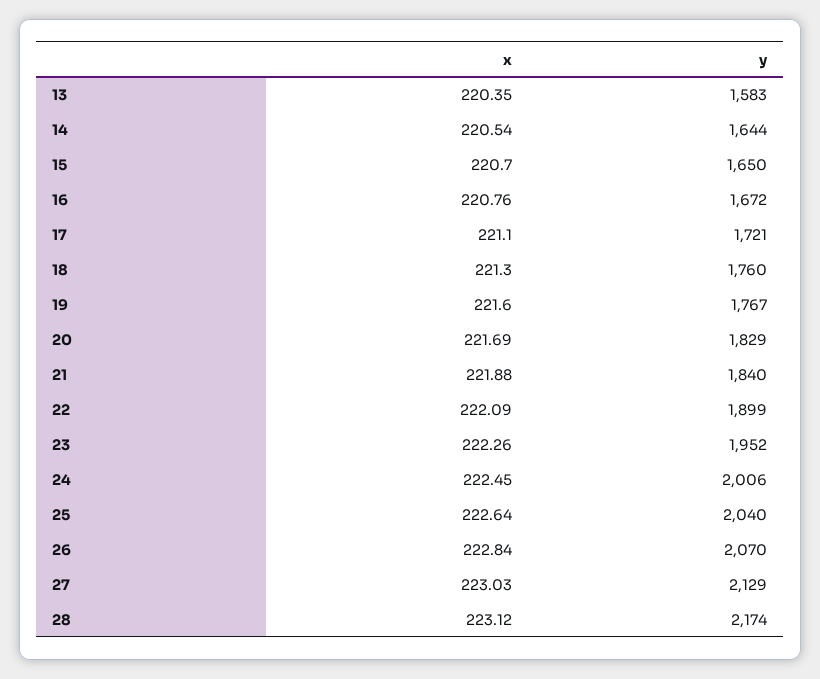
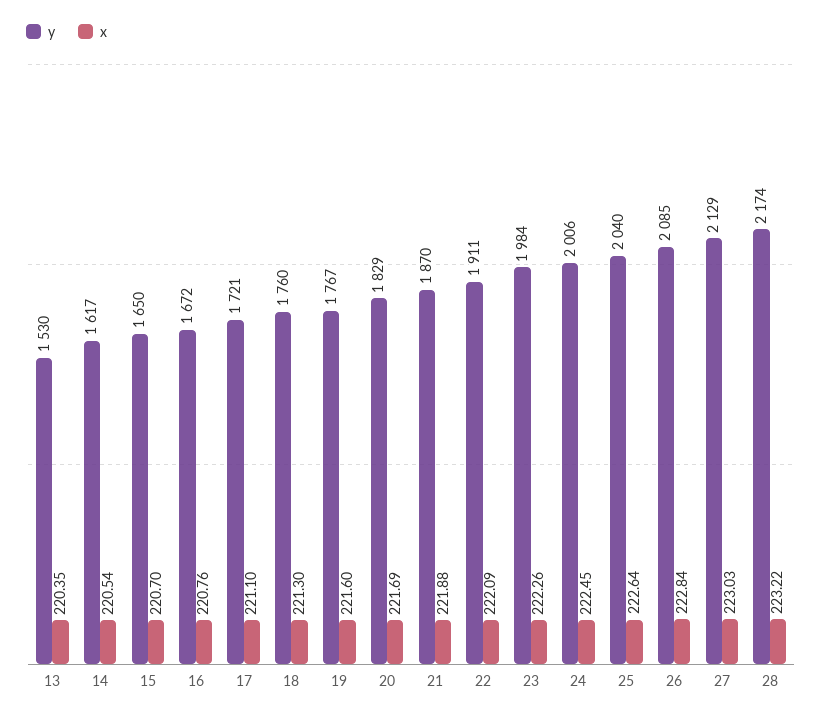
y, 13: 1583 -> 1530
y, 14: 1644 -> 1617
y, 21: 1840 -> 1870
y, 22: 1899 -> 1911
y, 23: 1952 -> 1984
y, 26: 2070 -> 2085
x, 28: 223.12 -> 223.22

